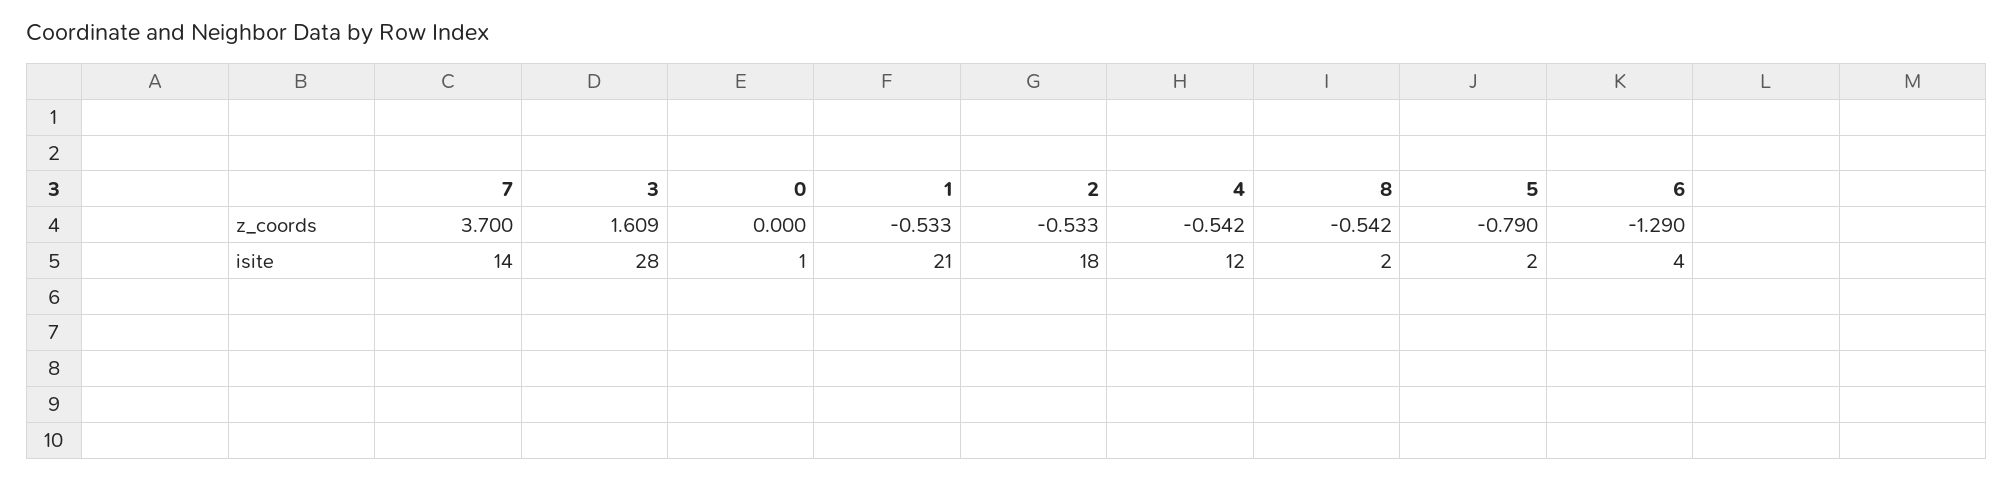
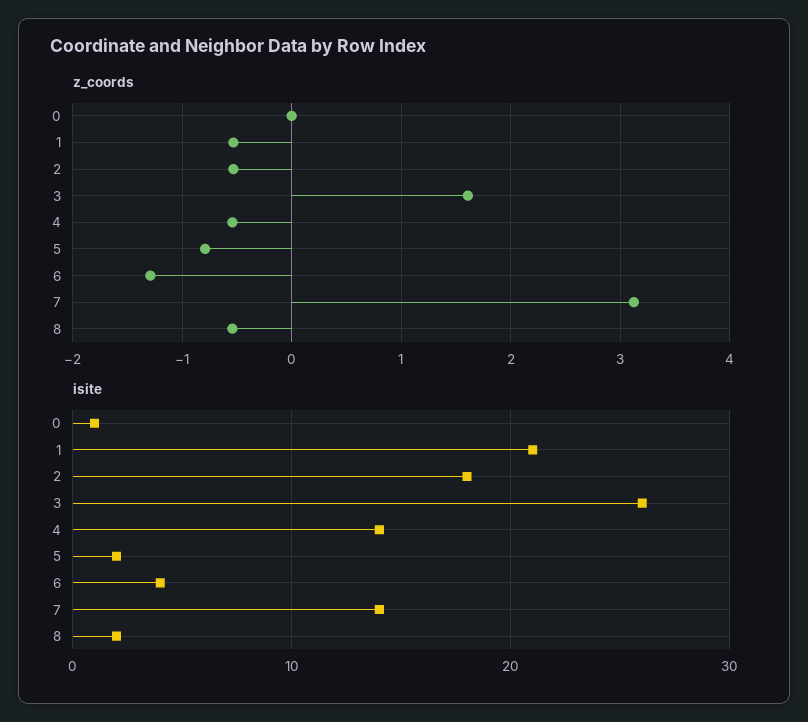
z_coords, 7: 3.7 -> 3.1
isite, 3: 28 -> 26
isite, 4: 12 -> 14

